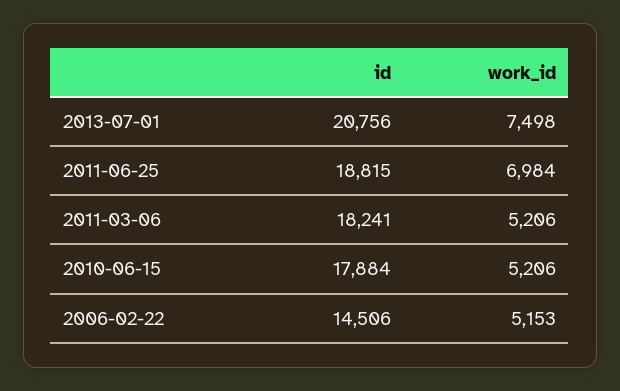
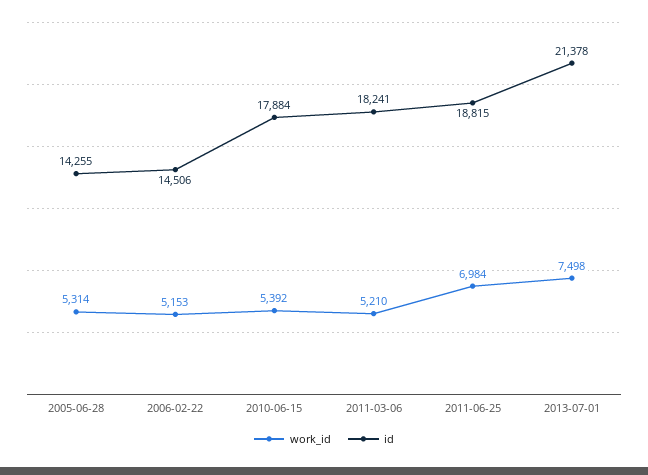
id, 2013-07-01: 20756 -> 21378
work_id, 2011-03-06: 5206 -> 5210
work_id, 2010-06-15: 5206 -> 5392
work_id, 2005-06-28: none -> 5314
id, 2005-06-28: none -> 14255

